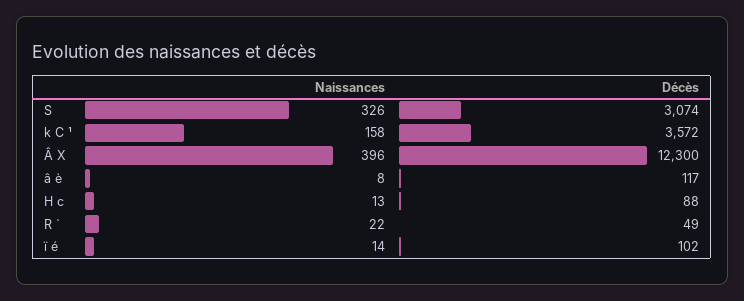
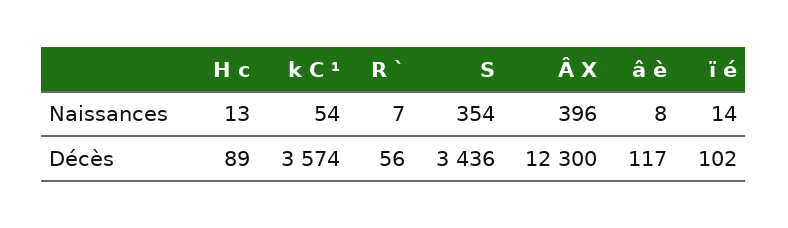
Naissances, S: 326 -> 354
Décès, S: 3074 -> 3436
Naissances, k C ¹: 158 -> 54
Décès, k C ¹: 3572 -> 3574
Décès, H c: 88 -> 89
Naissances, R `: 22 -> 7
Décès, R `: 49 -> 56

